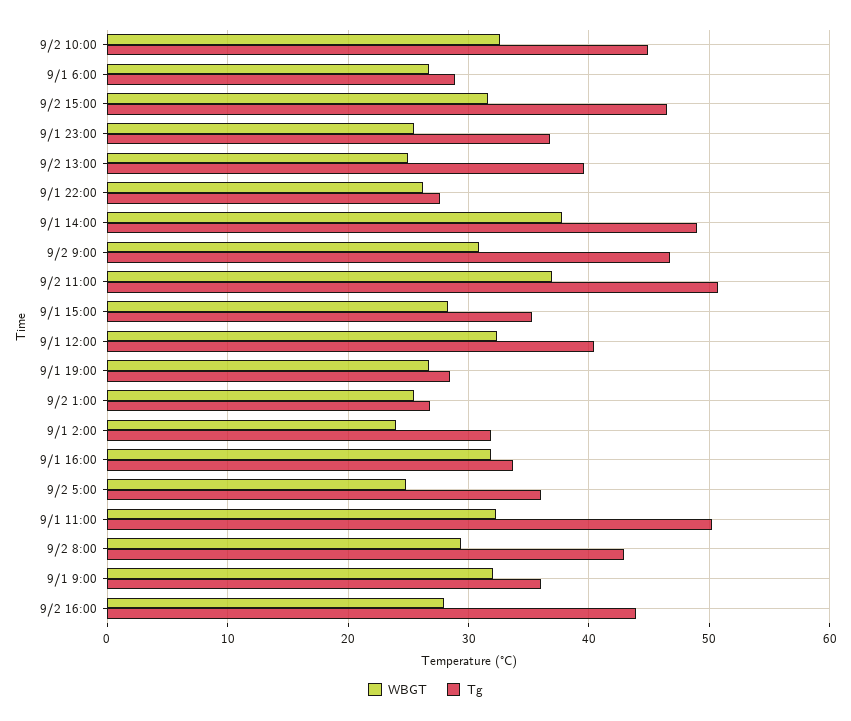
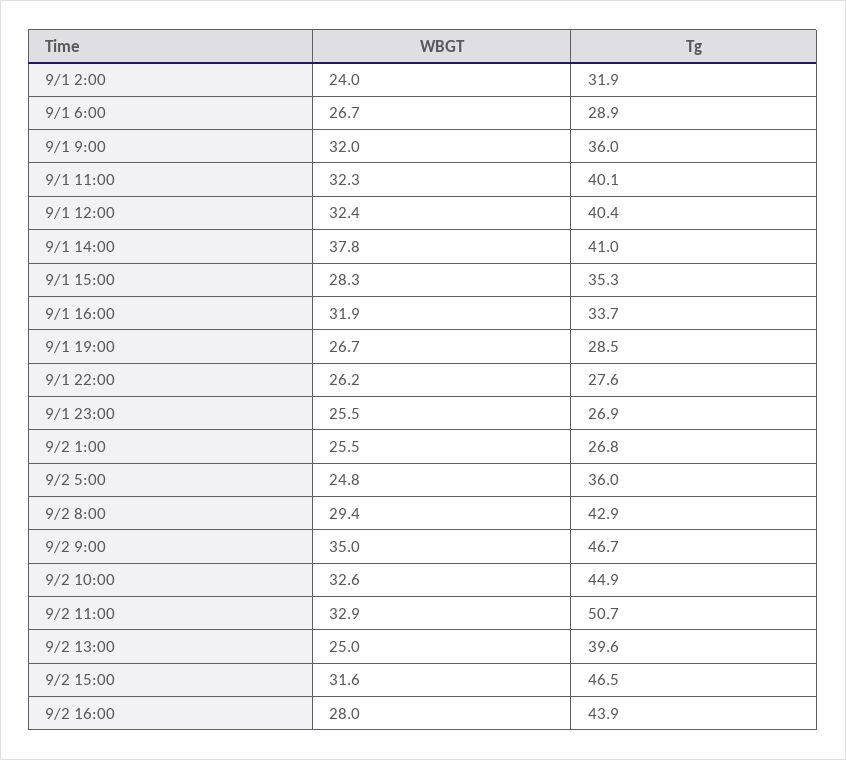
Tg, 9/1 23:00: 37 -> 26.9
Tg, 9/1 14:00: 49 -> 41
WBGT, 9/2 9:00: 31 -> 35
WBGT, 9/2 11:00: 37 -> 32.9
Tg, 9/1 11:00: 50 -> 40.1

